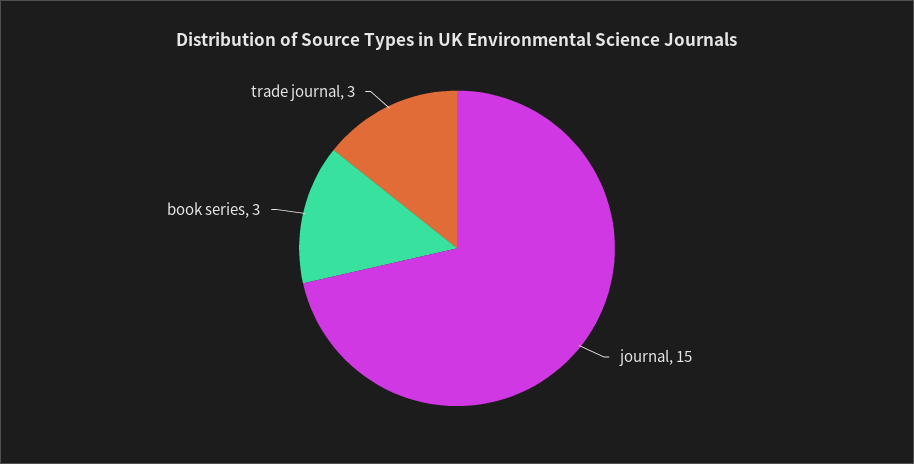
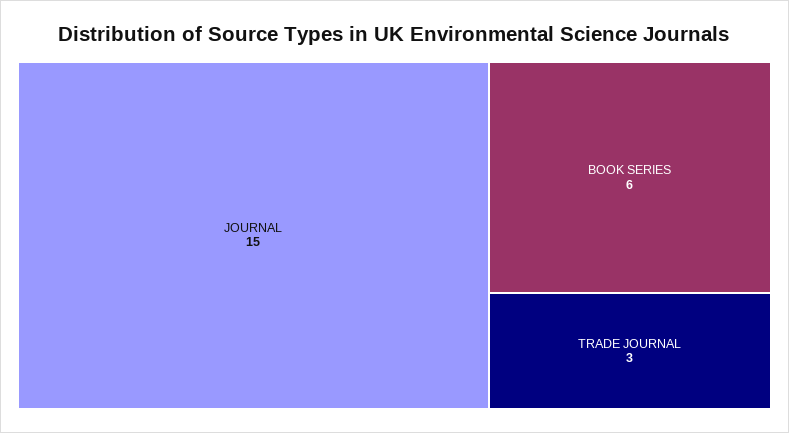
book series: 3 -> 6

